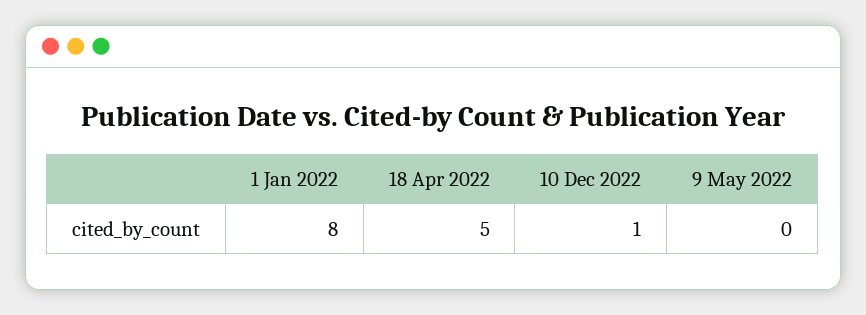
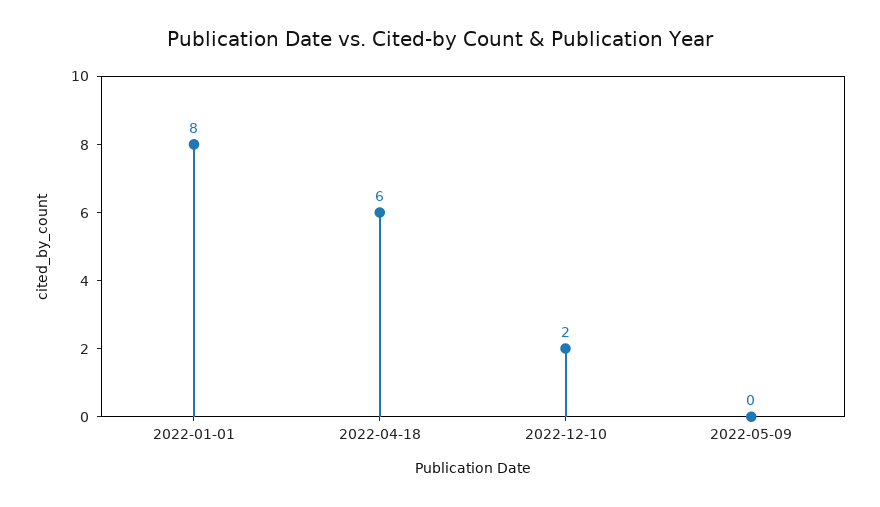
18 Apr 2022: 5 -> 6
10 Dec 2022: 1 -> 2

